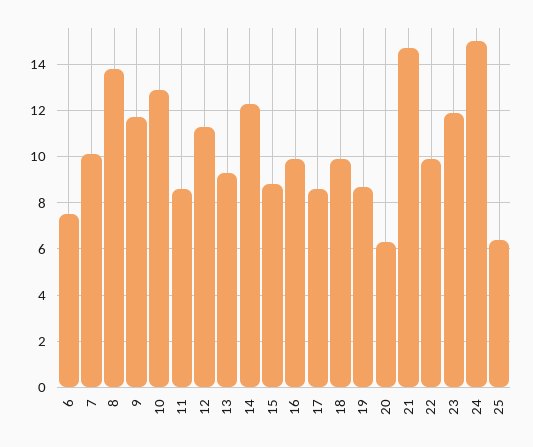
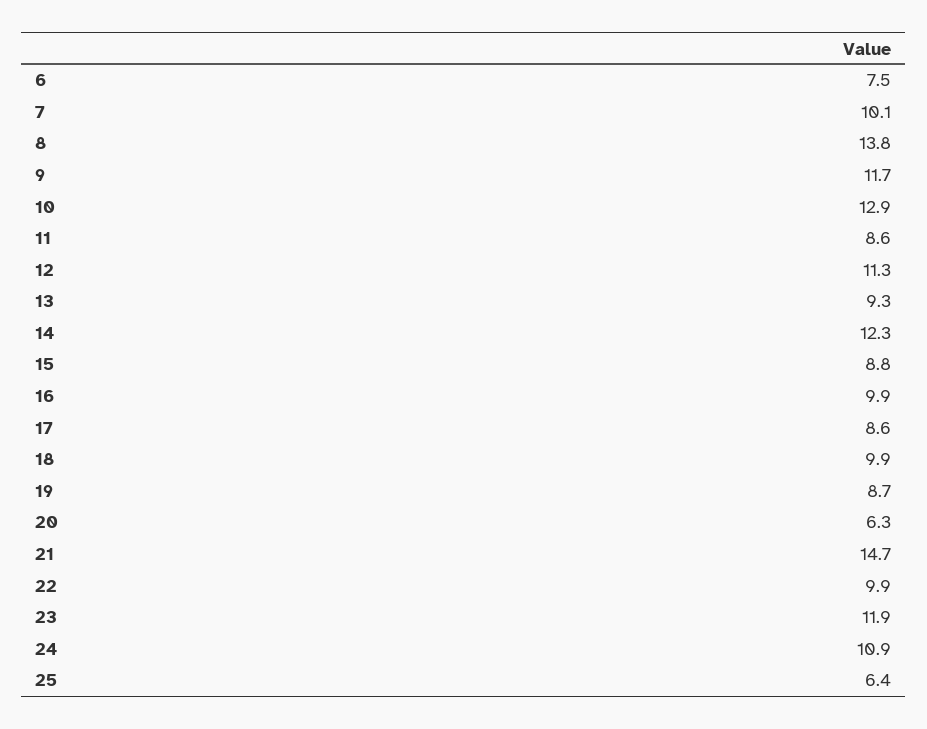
24: 15 -> 10.9

